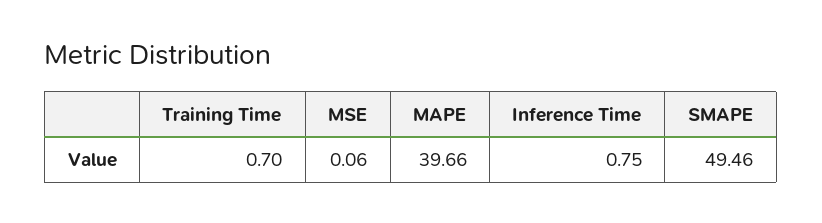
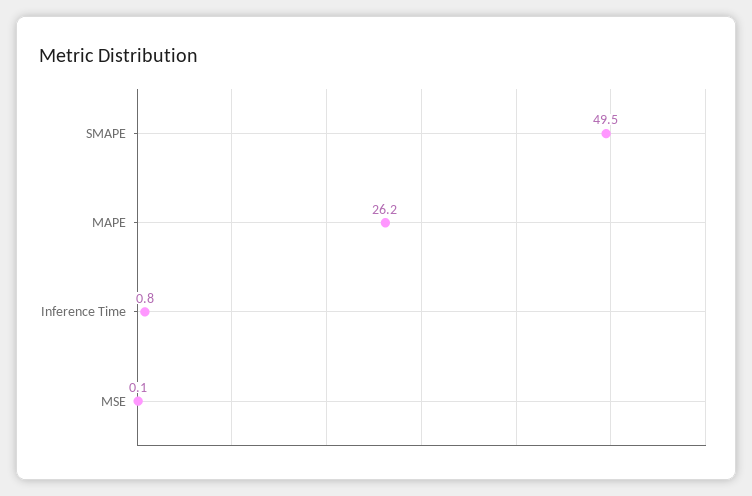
Training Time: 0.7 -> none
MAPE: 39.66 -> 26.2

